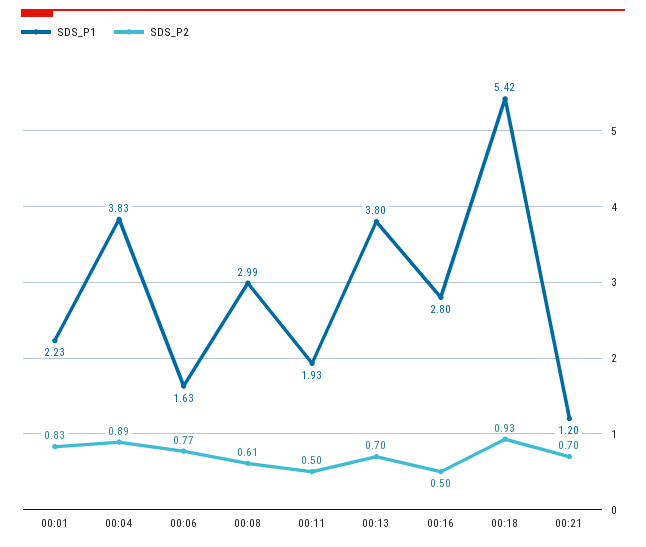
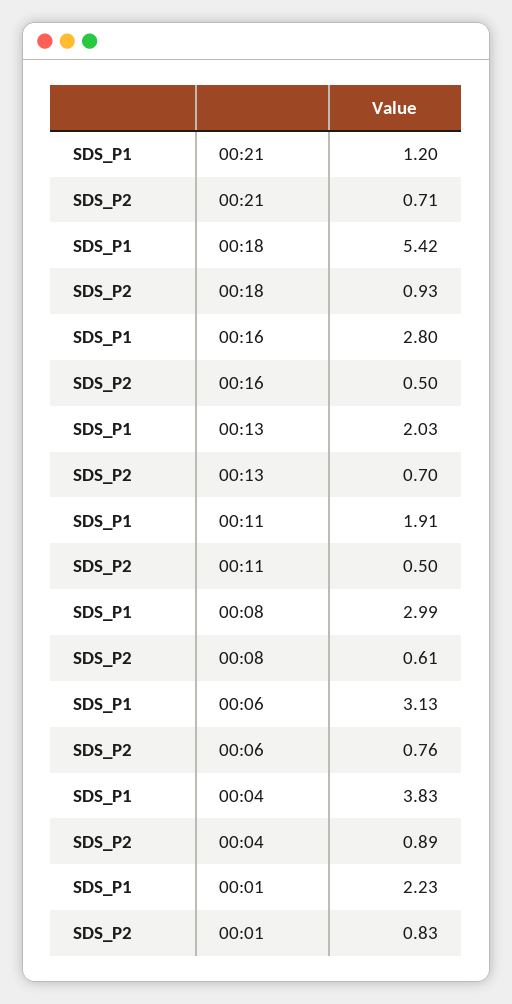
SDS_P1, 00:06: 1.63 -> 3.13
SDS_P2, 00:06: 0.77 -> 0.76
SDS_P1, 00:11: 1.93 -> 1.91
SDS_P1, 00:13: 3.8 -> 2.03
SDS_P2, 00:21: 0.7 -> 0.71

